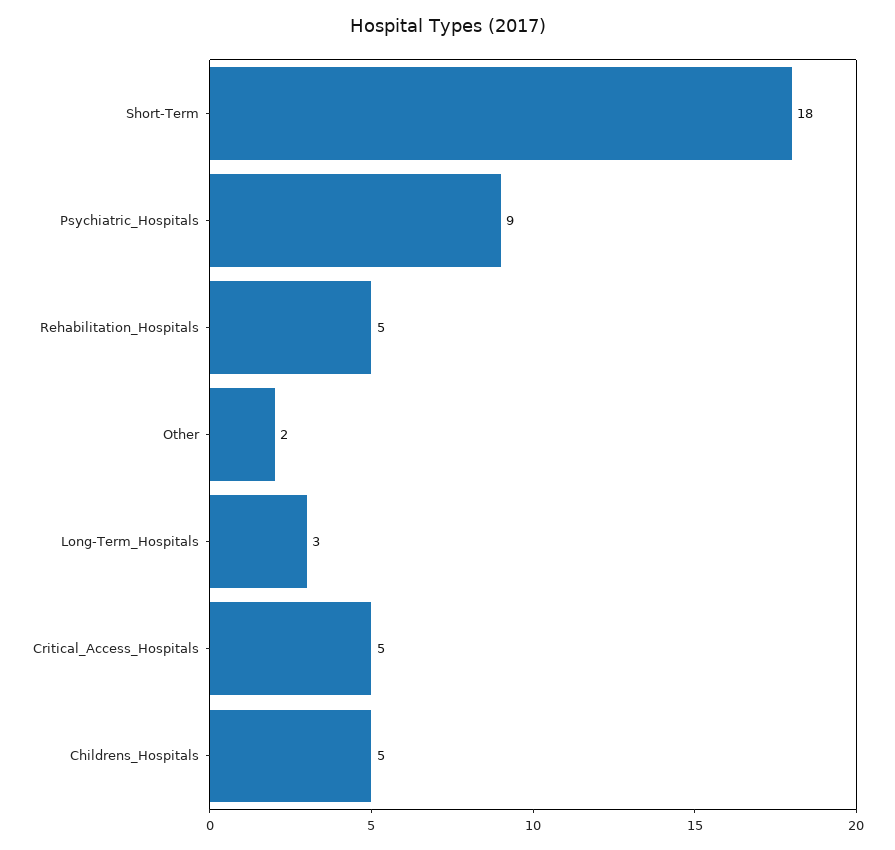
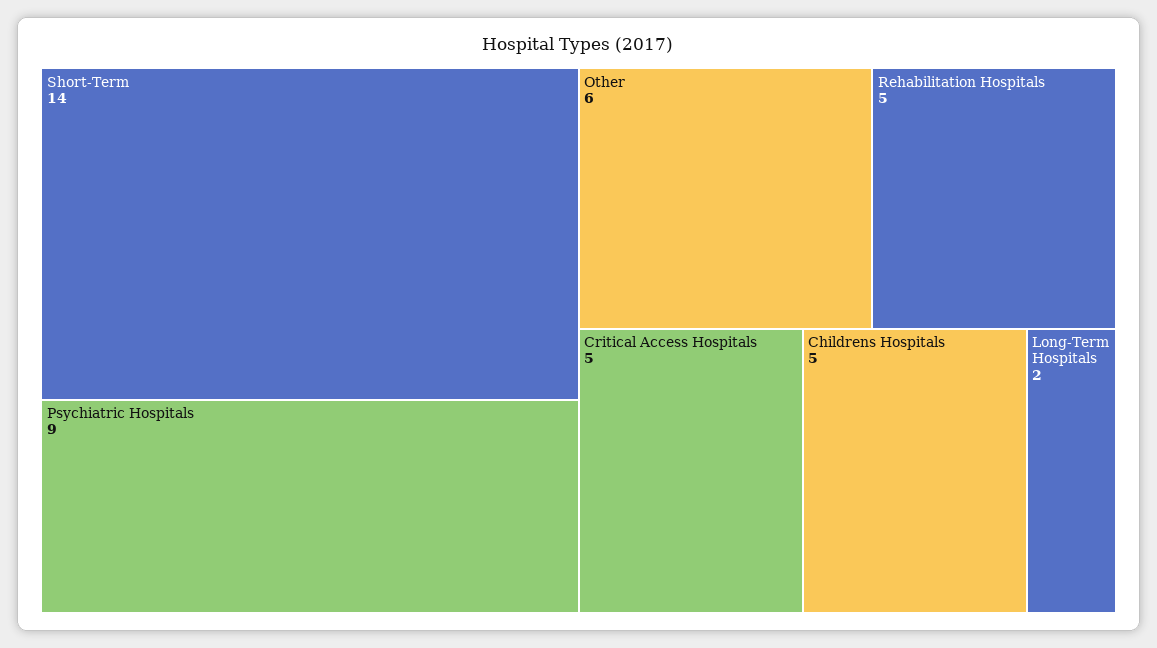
Short-Term: 18 -> 14
Other: 2 -> 6
Long-Term_Hospitals: 3 -> 2

